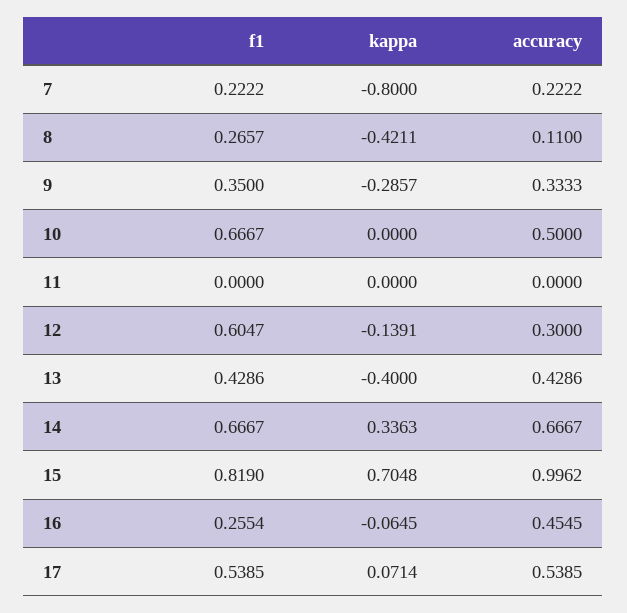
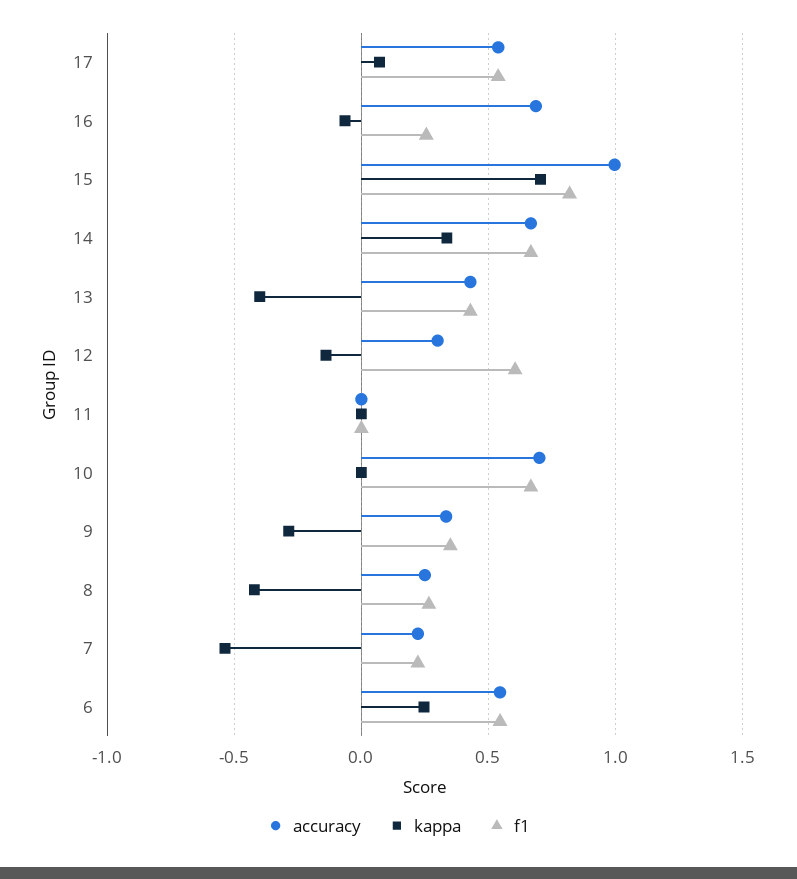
kappa, 7: -0.8 -> -0.55
accuracy, 8: 0.11 -> 0.25
accuracy, 10: 0.5 -> 0.7
accuracy, 16: 0.4545 -> 0.7
accuracy, 6: none -> 0.55
kappa, 6: none -> 0.25
f1, 6: none -> 0.55

